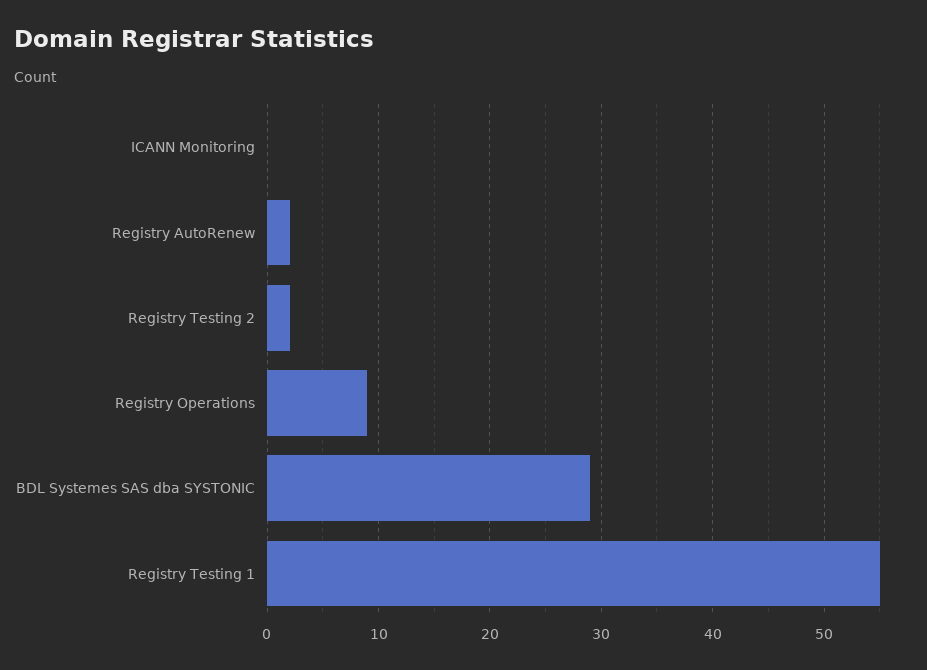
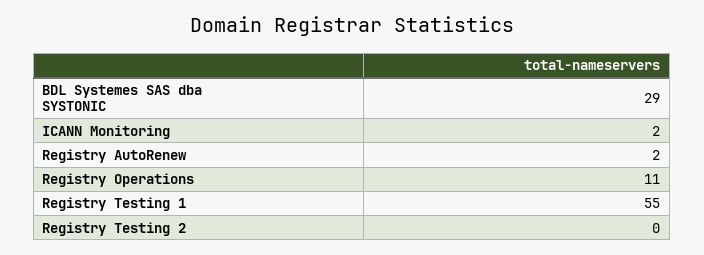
ICANN Monitoring: 0 -> 2
Registry Testing 2: 2 -> 0
Registry Operations: 9 -> 11

